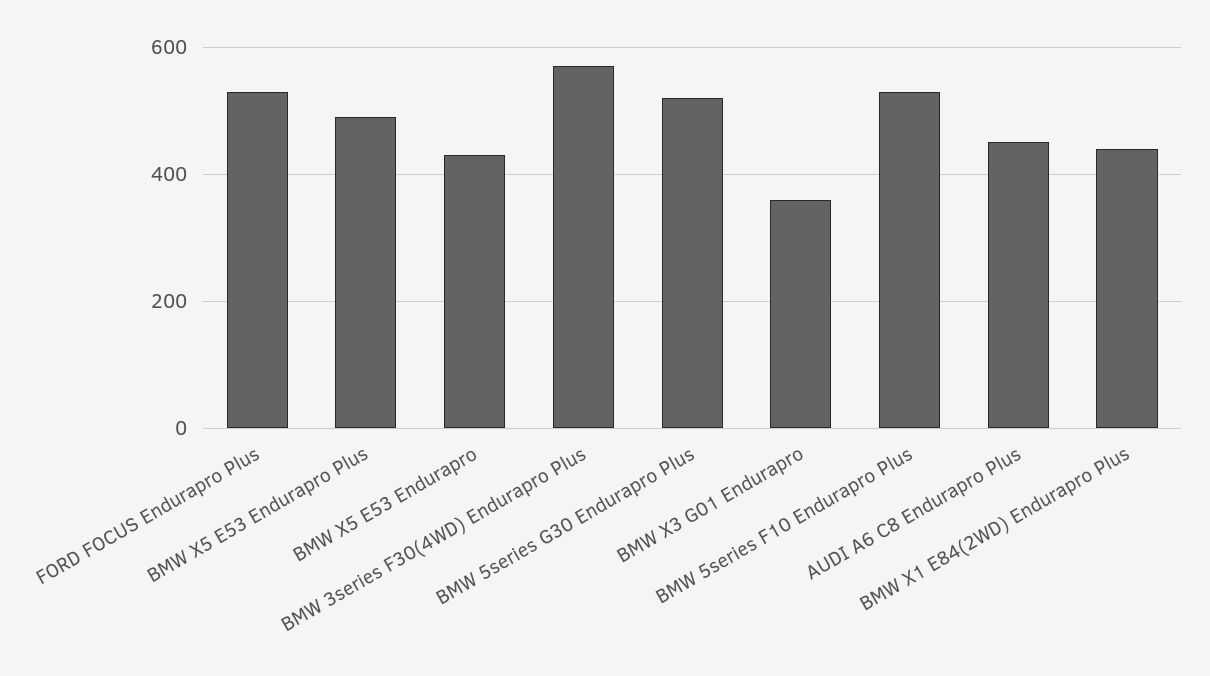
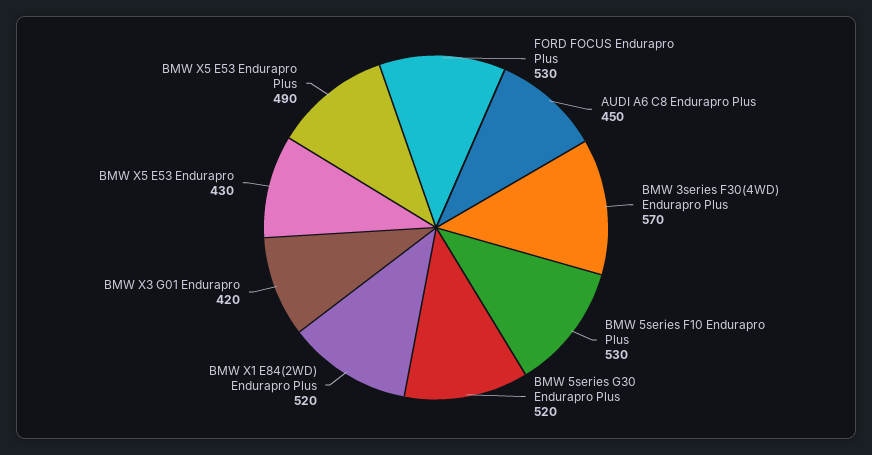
BMW X3 G01 Endurapro: 360 -> 420
BMW X1 E84(2WD) Endurapro Plus: 440 -> 520

